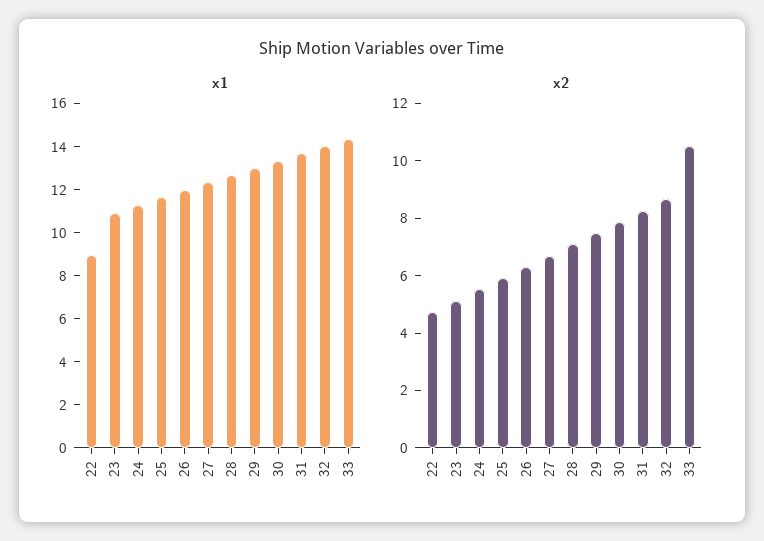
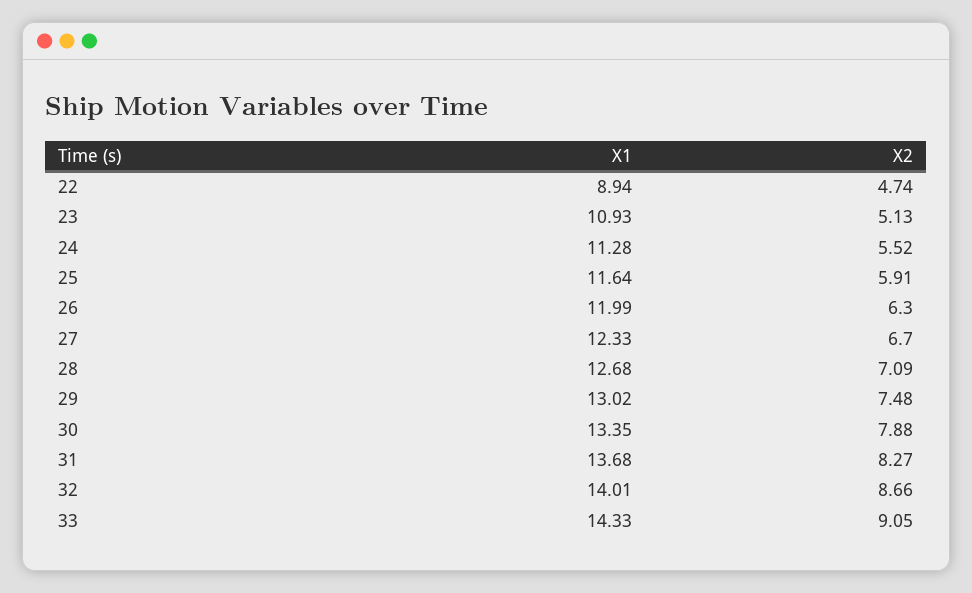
x2, 33: 10.5 -> 9.05

